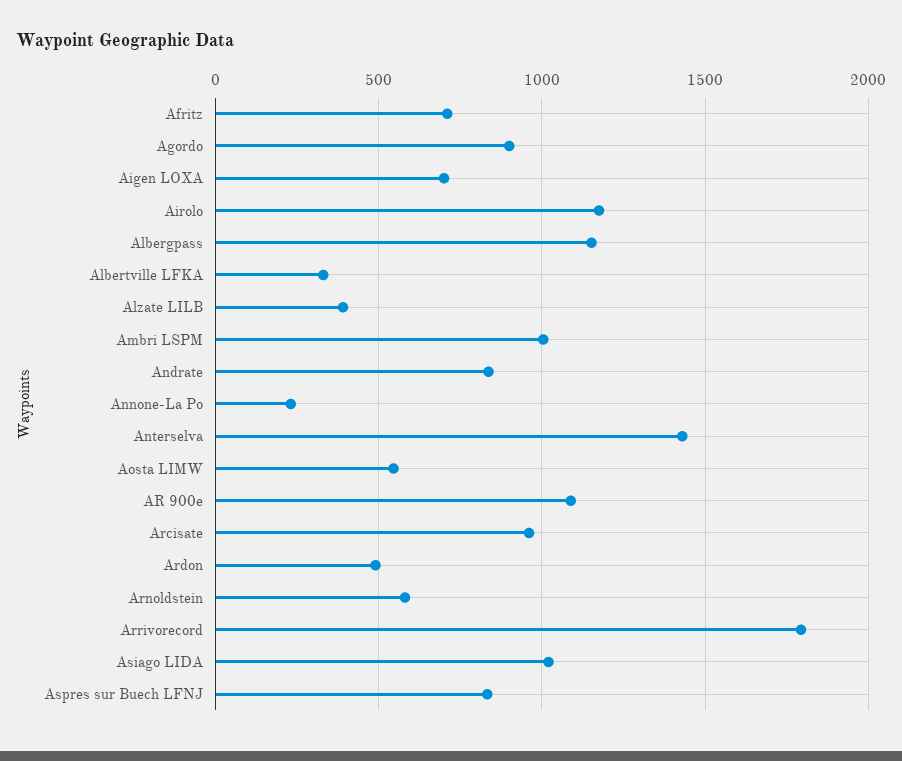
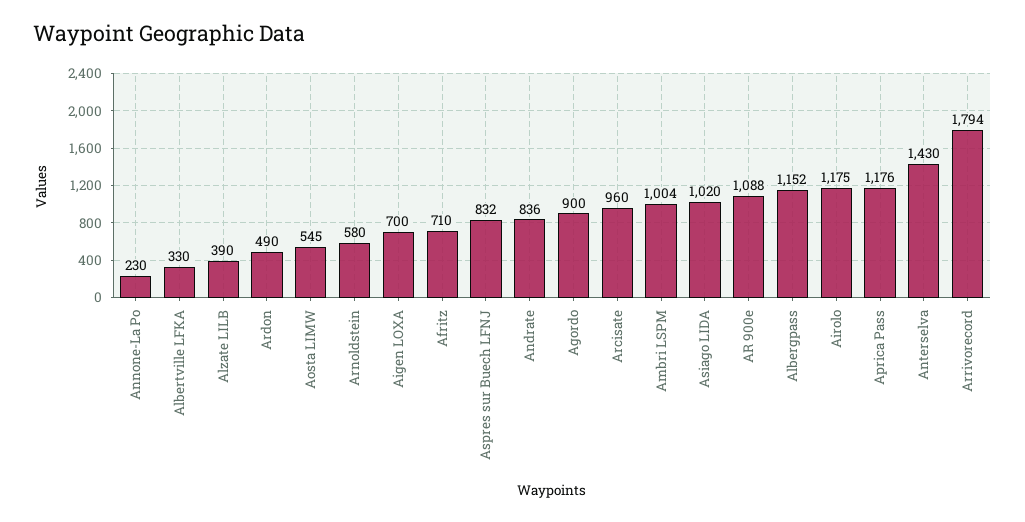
Aprica Pass: none -> 1176

